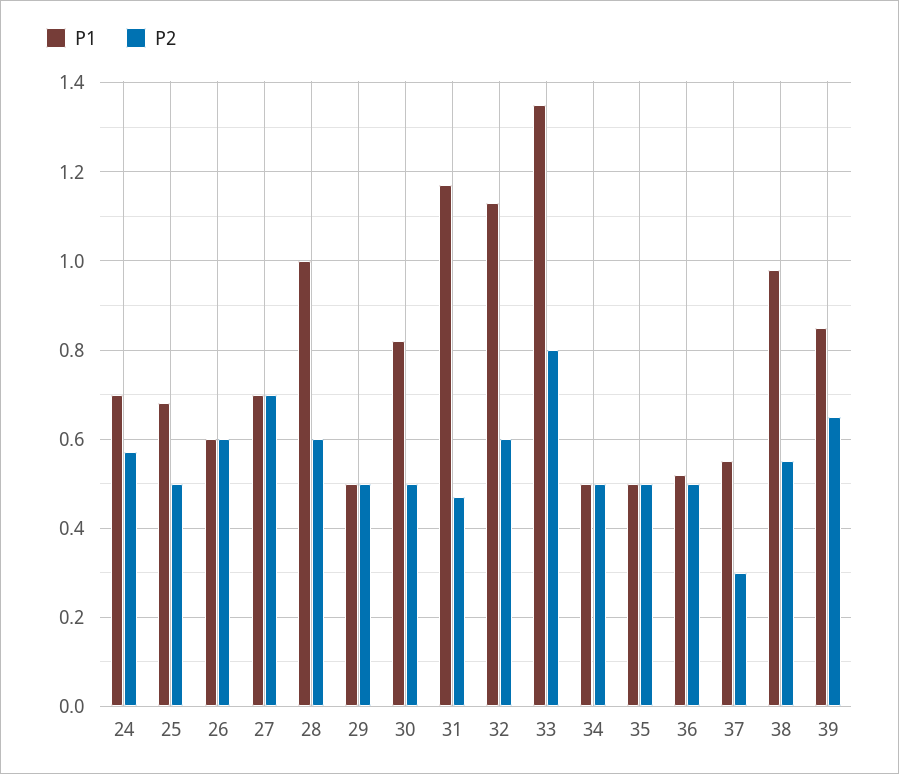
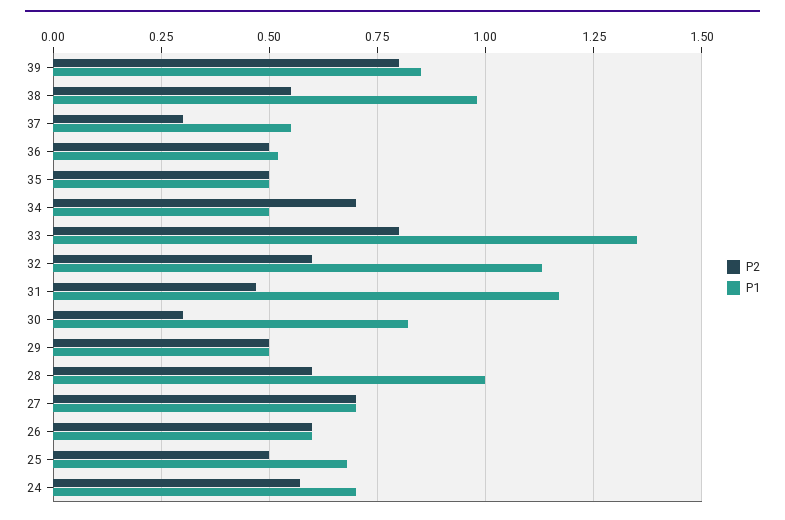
P2, 30: 0.5 -> 0.3
P2, 34: 0.5 -> 0.7
P2, 39: 0.65 -> 0.8

